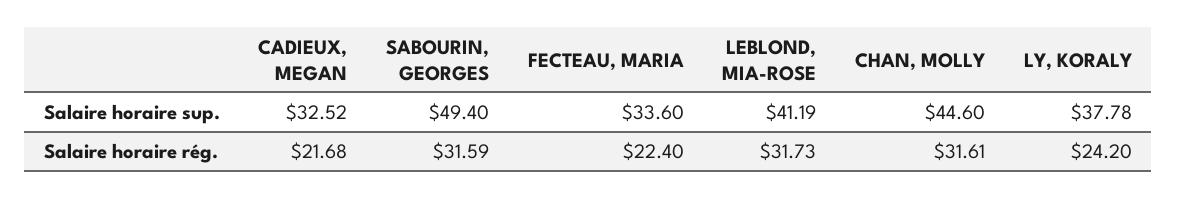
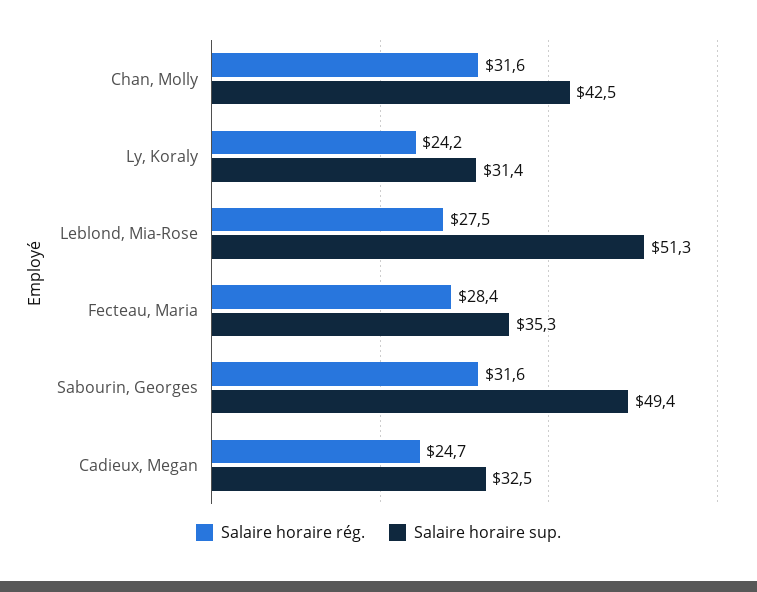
Salaire horaire sup., FECTEAU, MARIA: 33.6 -> 35.3
Salaire horaire sup., LEBLOND, MIA-ROSE: 41.19 -> 51.3
Salaire horaire sup., CHAN, MOLLY: 44.6 -> 42.5
Salaire horaire sup., LY, KORALY: 37.78 -> 31.4
Salaire horaire rég., CADIEUX, MEGAN: 21.68 -> 24.7
Salaire horaire rég., FECTEAU, MARIA: 22.4 -> 28.4
Salaire horaire rég., LEBLOND, MIA-ROSE: 31.73 -> 27.5

